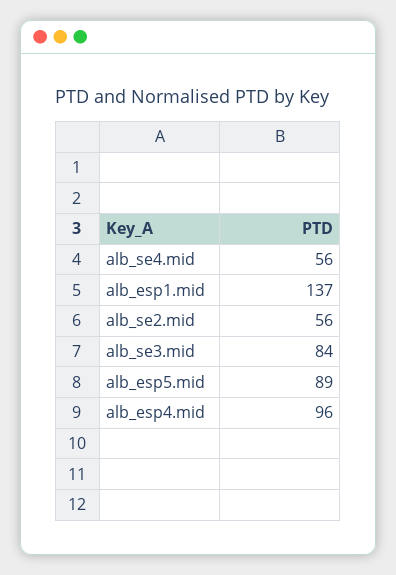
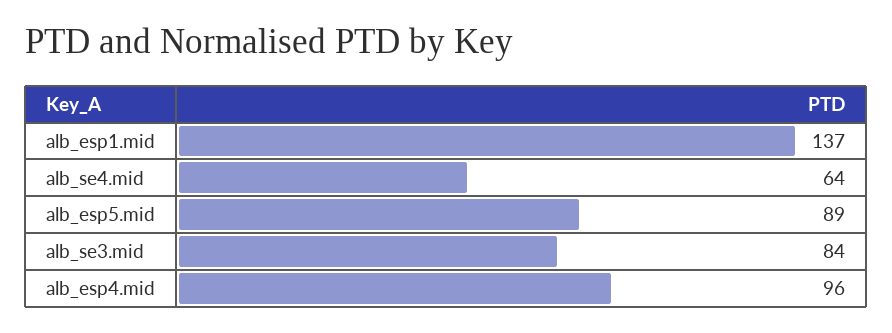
alb_se4.mid: 56 -> 64
alb_se2.mid: 56 -> none

